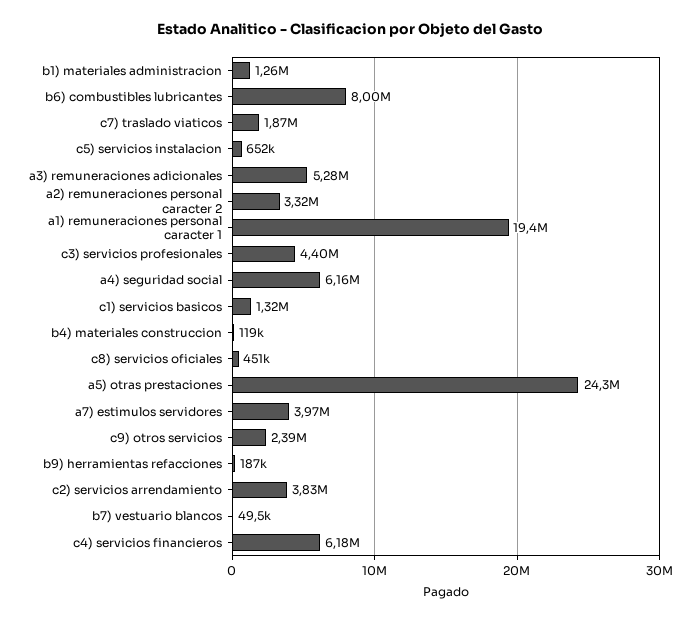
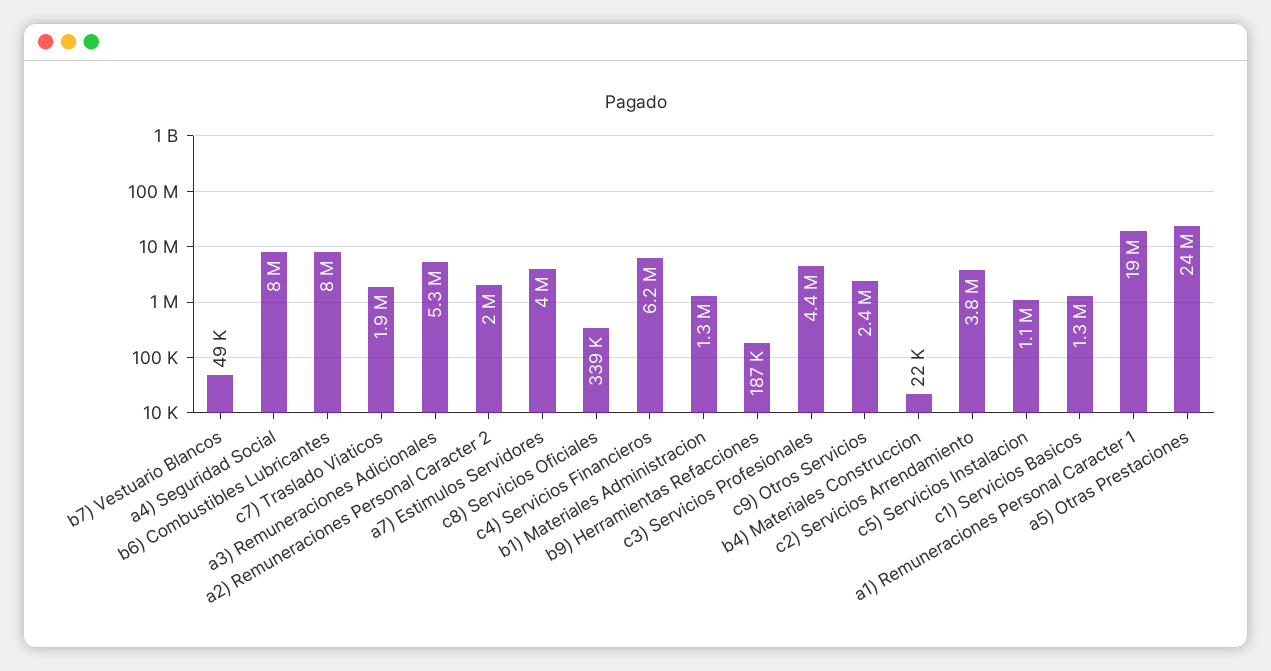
c5) servicios instalacion: 652000 -> 1100000
a2) remuneraciones personal caracter 2: 3320000 -> 2000000
a4) seguridad social: 6160000 -> 8000000
b4) materiales construccion: 119000 -> 22000
c8) servicios oficiales: 451000 -> 339000

